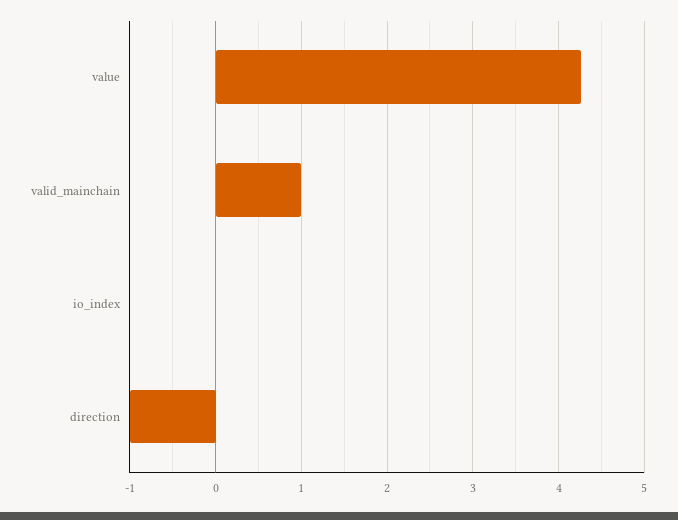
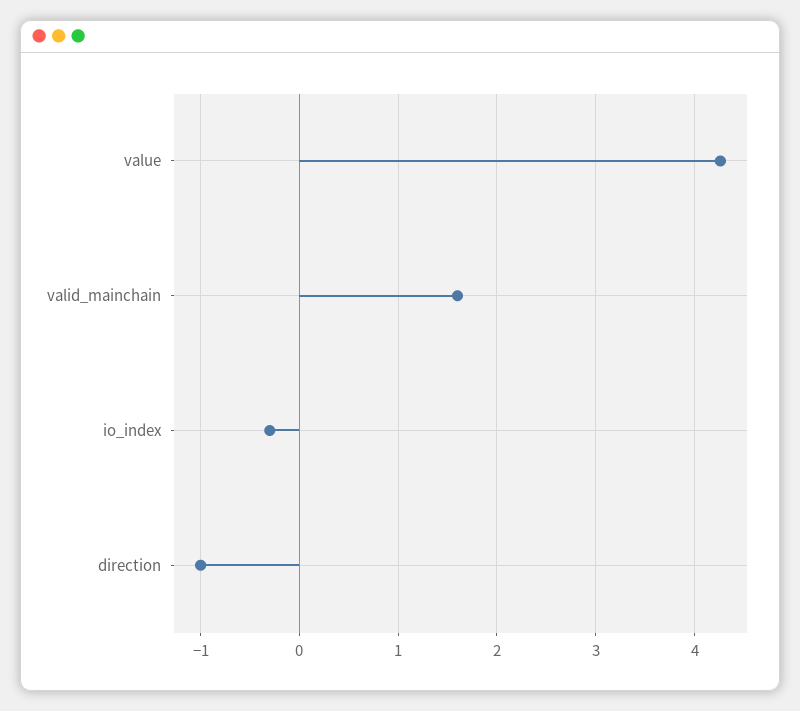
valid_mainchain: 1 -> 1.6
io_index: 0 -> -0.3

